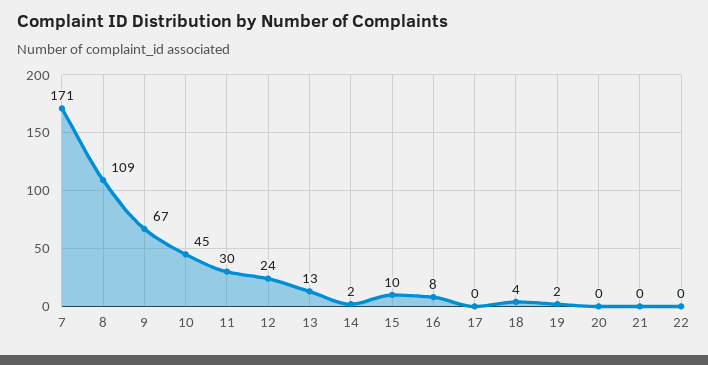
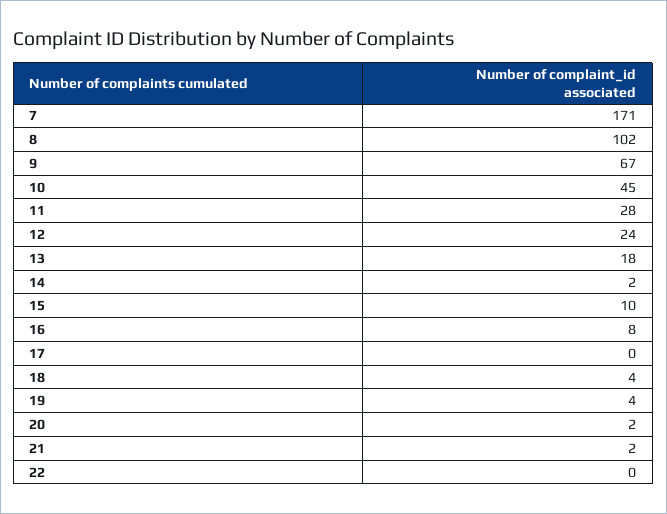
8: 109 -> 102
11: 30 -> 28
13: 13 -> 18
19: 2 -> 4
20: 0 -> 2
21: 0 -> 2

